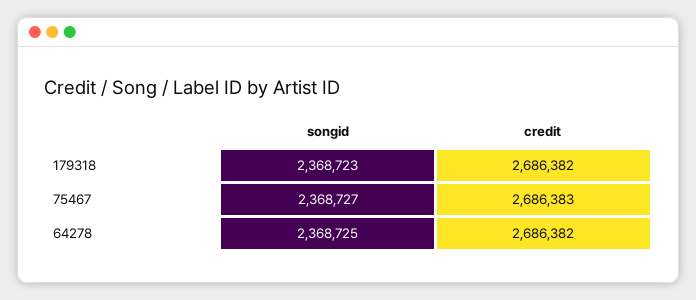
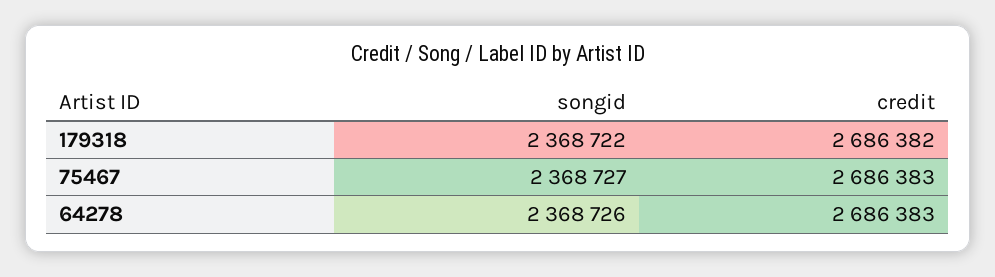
songid, 179318: 2368723 -> 2368722
songid, 64278: 2368725 -> 2368726
credit, 64278: 2686382 -> 2686383

